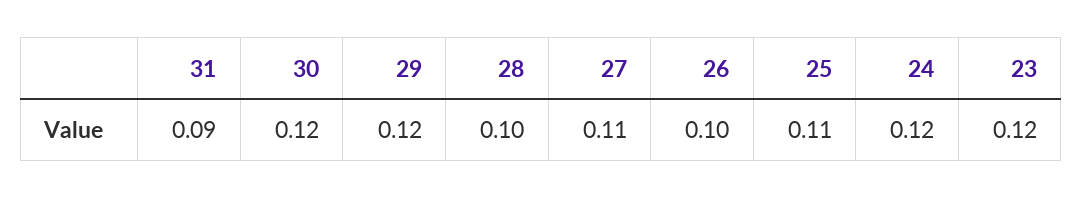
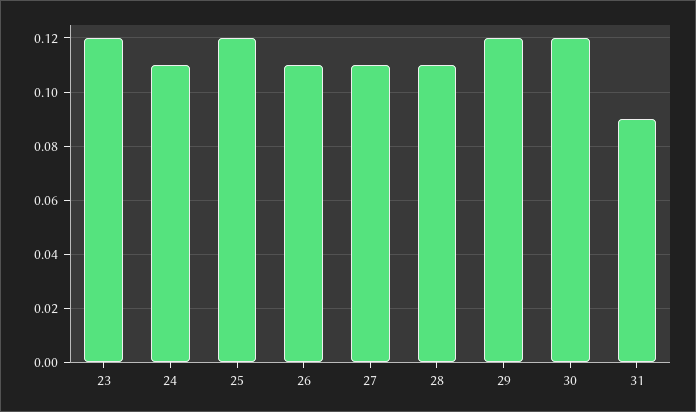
28: 0.1 -> 0.11
26: 0.1 -> 0.11
25: 0.11 -> 0.12
24: 0.12 -> 0.11

